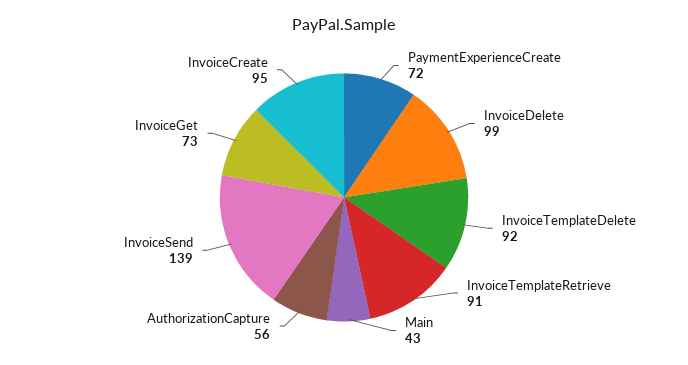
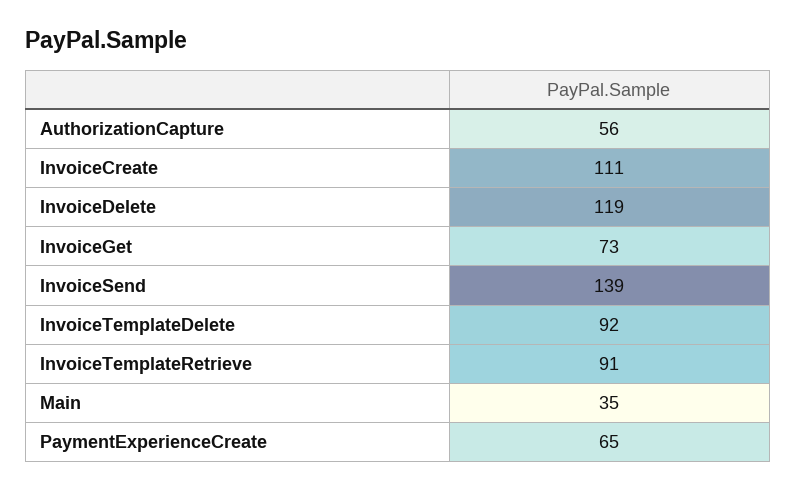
PaymentExperienceCreate: 72 -> 65
InvoiceDelete: 99 -> 119
Main: 43 -> 35
InvoiceCreate: 95 -> 111

